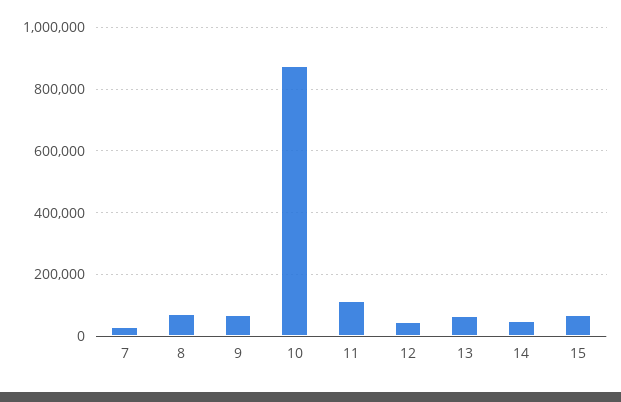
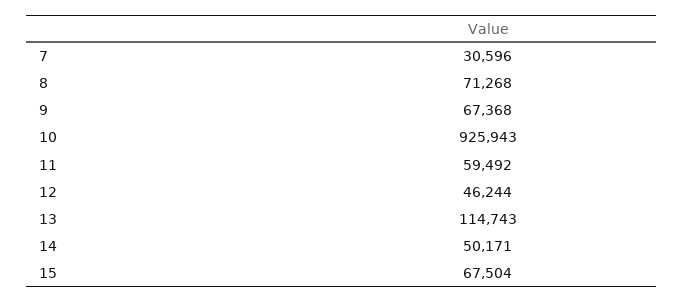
10: 880000 -> 925943
11: 120000 -> 59492
13: 60000 -> 114743

